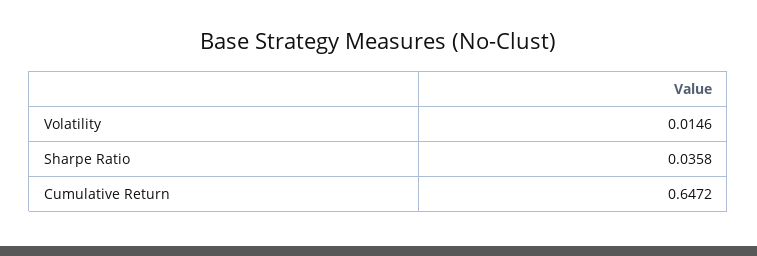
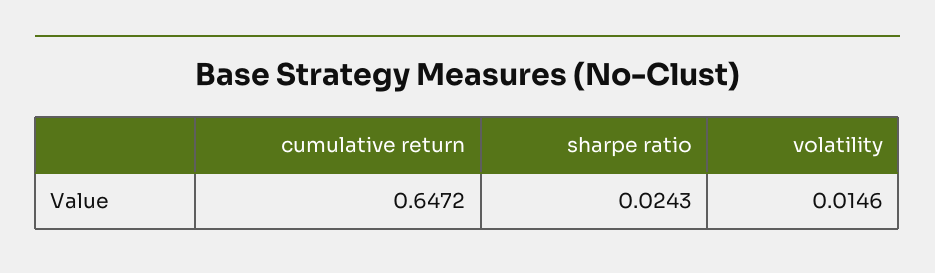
Sharpe Ratio: 0.0358 -> 0.0243

